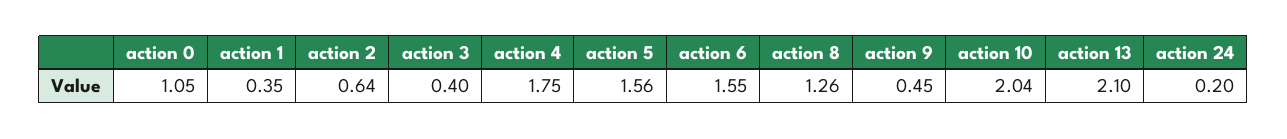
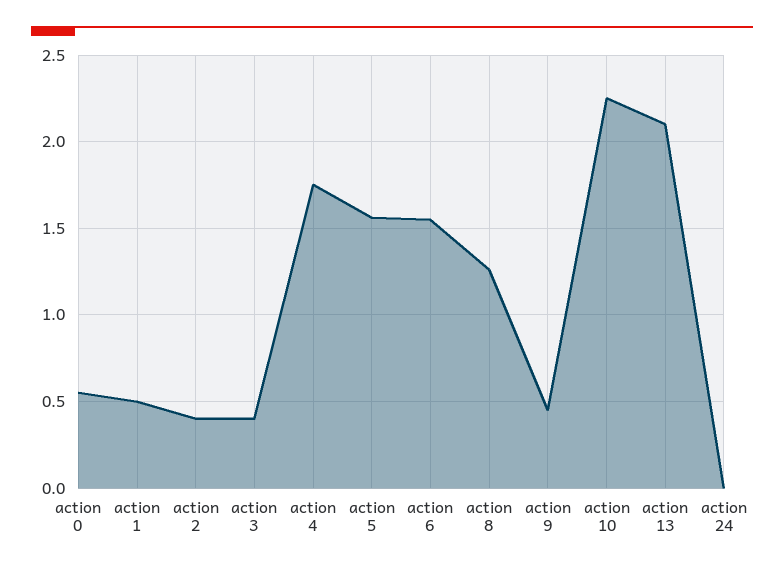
action 0: 1.05 -> 0.55
action 1: 0.35 -> 0.5
action 2: 0.64 -> 0.4
action 10: 2.04 -> 2.25
action 24: 0.2 -> 0

